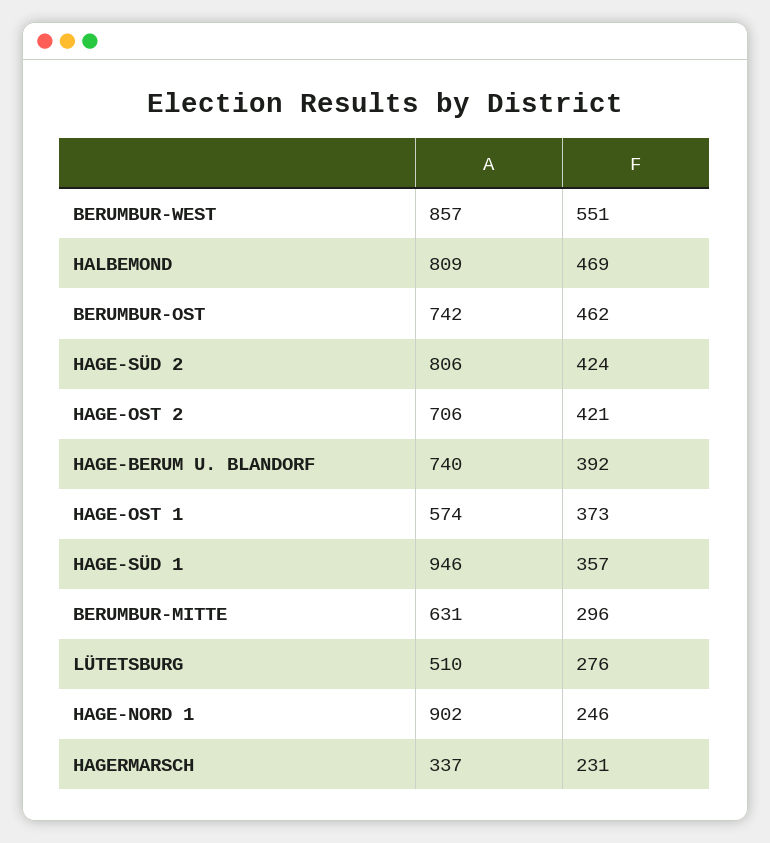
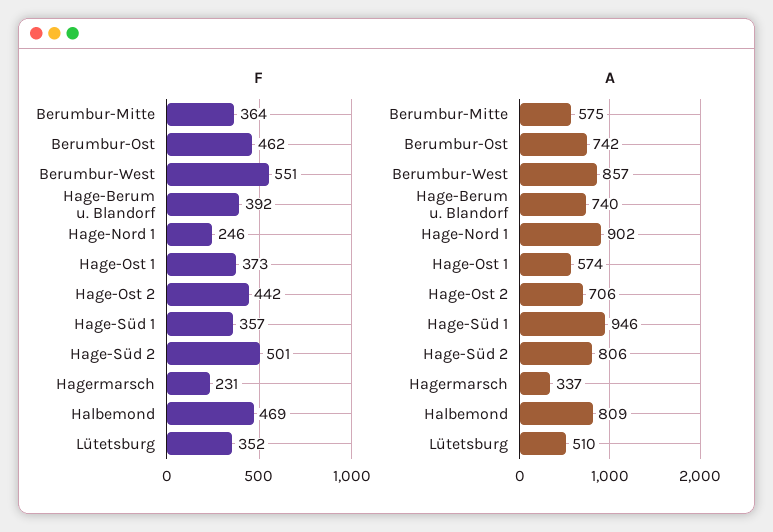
F, HAGE-SÜD 2: 424 -> 501
F, HAGE-OST 2: 421 -> 442
A, BERUMBUR-MITTE: 631 -> 575
F, BERUMBUR-MITTE: 296 -> 364
F, LÜTETSBURG: 276 -> 352

